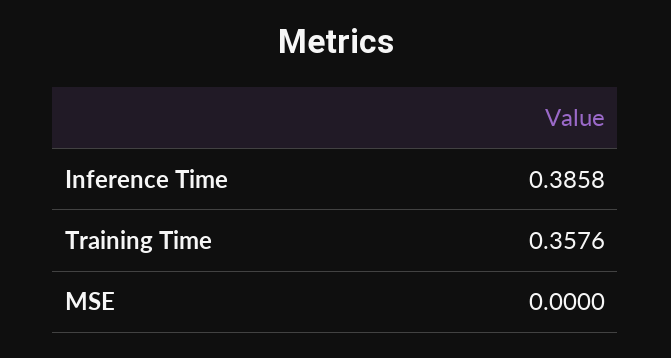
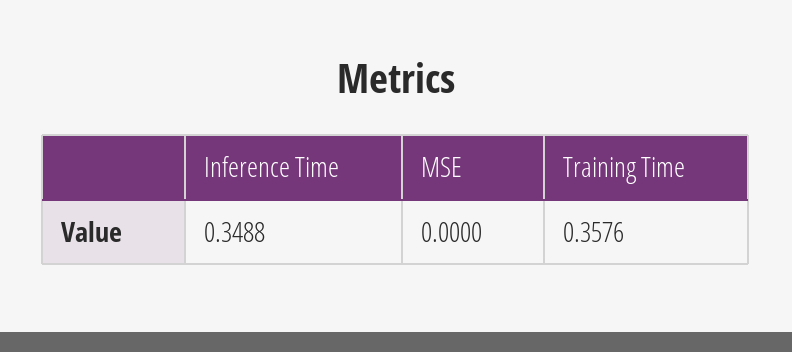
Inference Time: 0.3858 -> 0.3488

